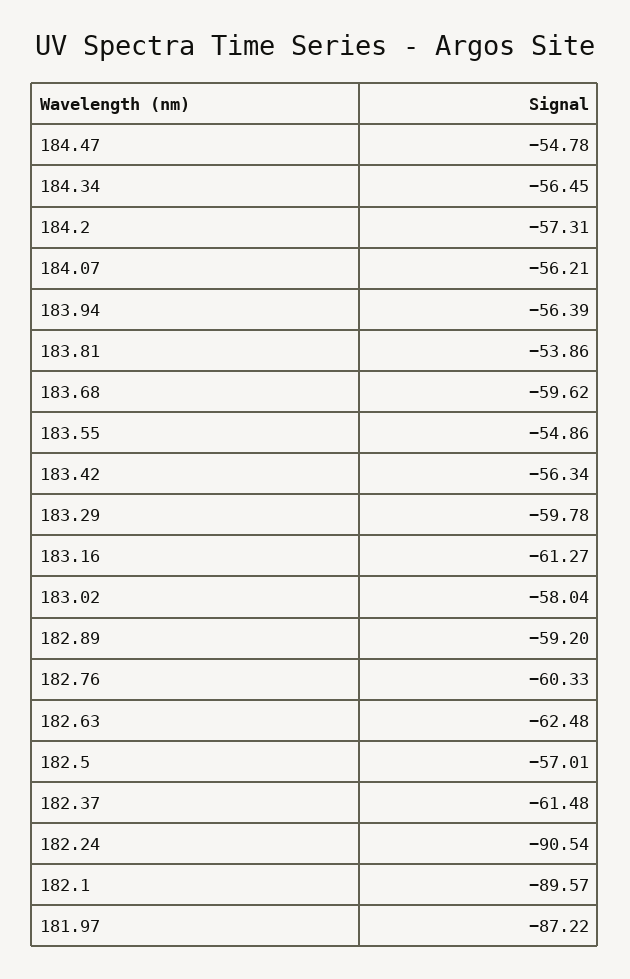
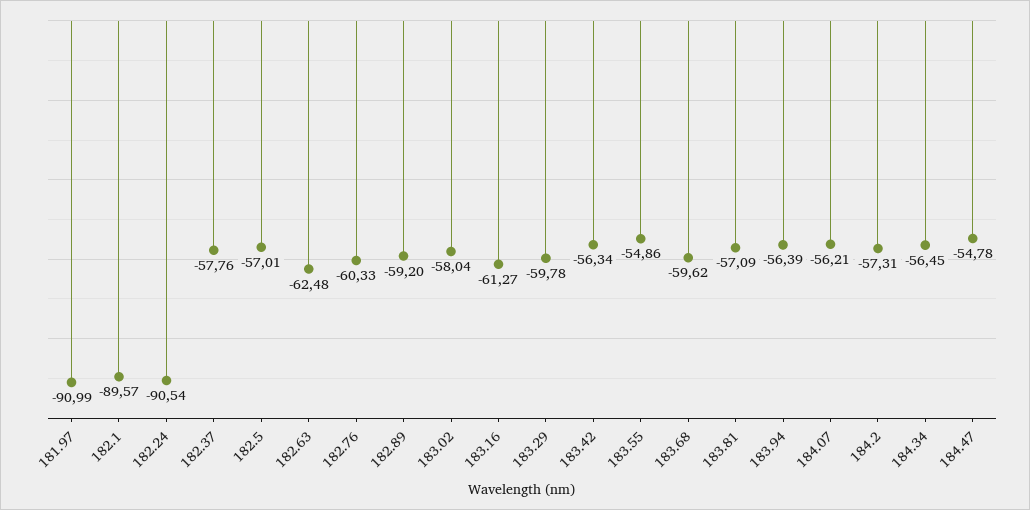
183.81: -53.86 -> -57.09
182.37: -61.48 -> -57.76
181.97: -87.22 -> -90.99

